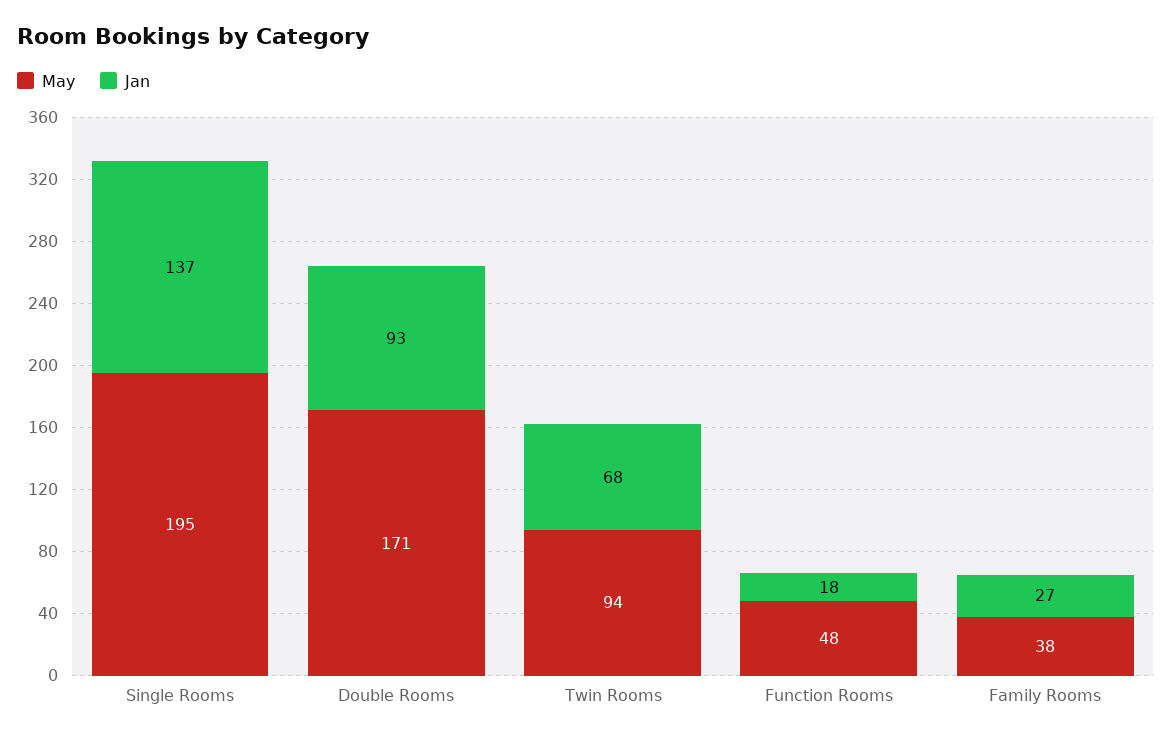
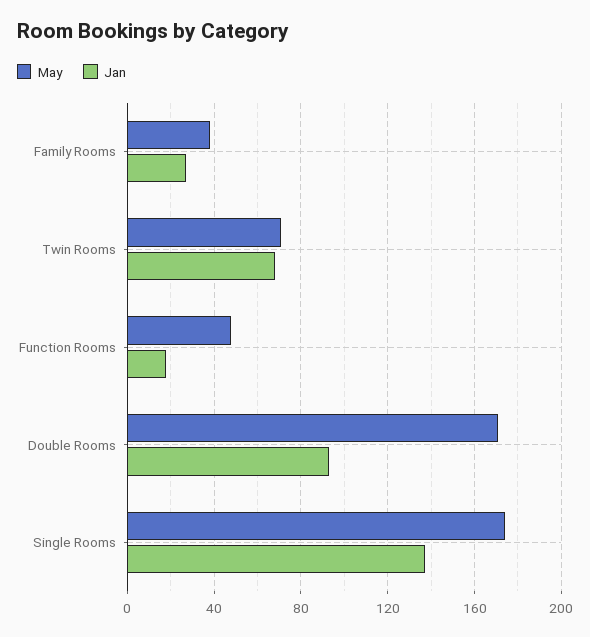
May, Single Rooms: 195 -> 175
May, Twin Rooms: 94 -> 70

